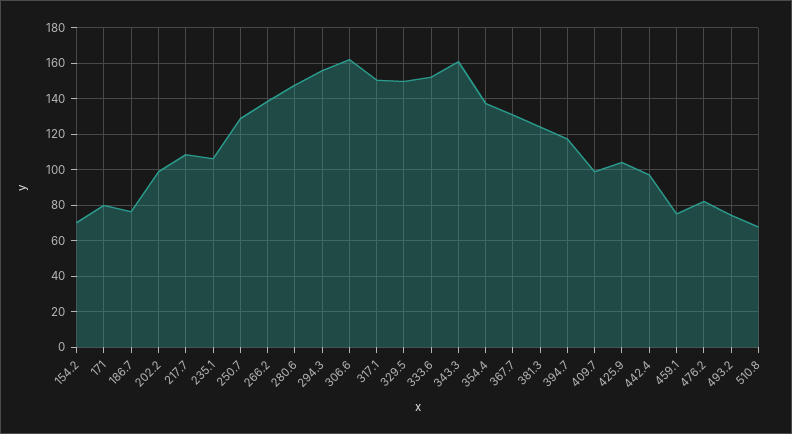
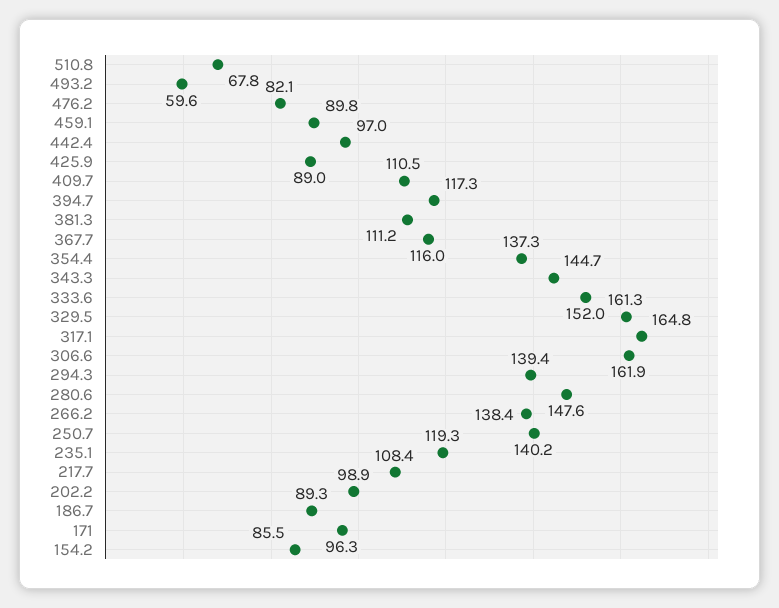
154.2: 70 -> 85.5
171: 80 -> 96.3
186.7: 75 -> 89.3
235.1: 105 -> 119.3
250.7: 130 -> 140.2
294.3: 155 -> 139.4
317.1: 150 -> 164.8
329.5: 150 -> 161.3
343.3: 160 -> 144.7
367.7: 130 -> 116
381.3: 125 -> 111.2
409.7: 100 -> 110.5
425.9: 105 -> 89
459.1: 75 -> 89.8
493.2: 75 -> 59.6

